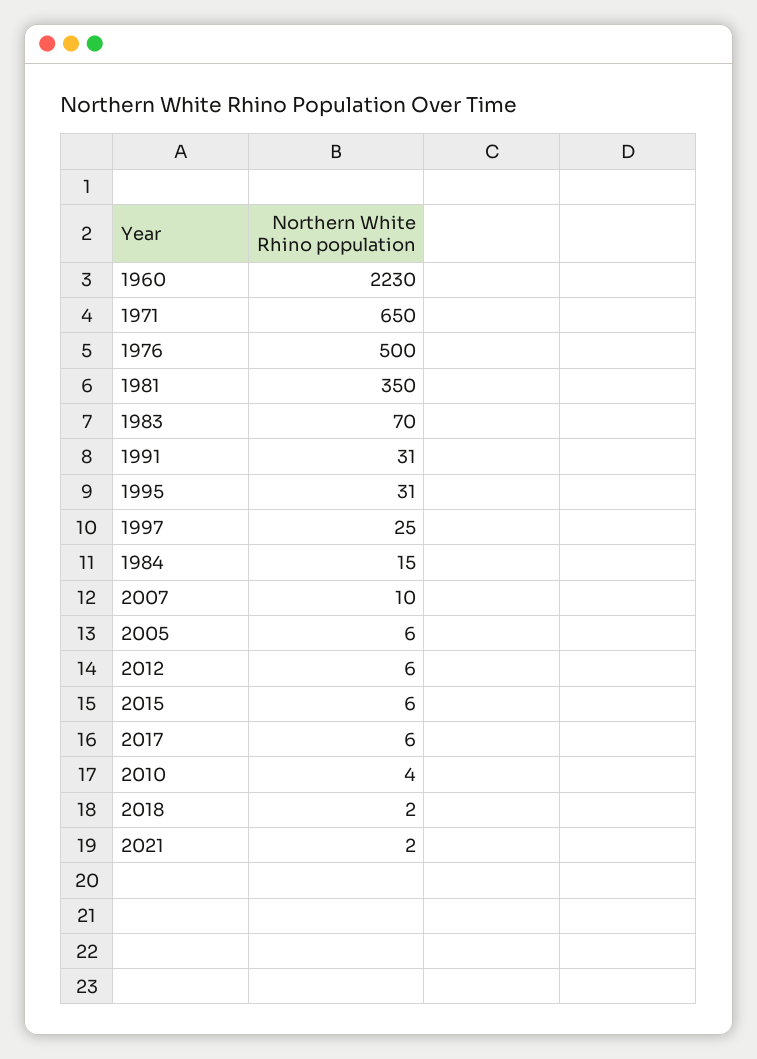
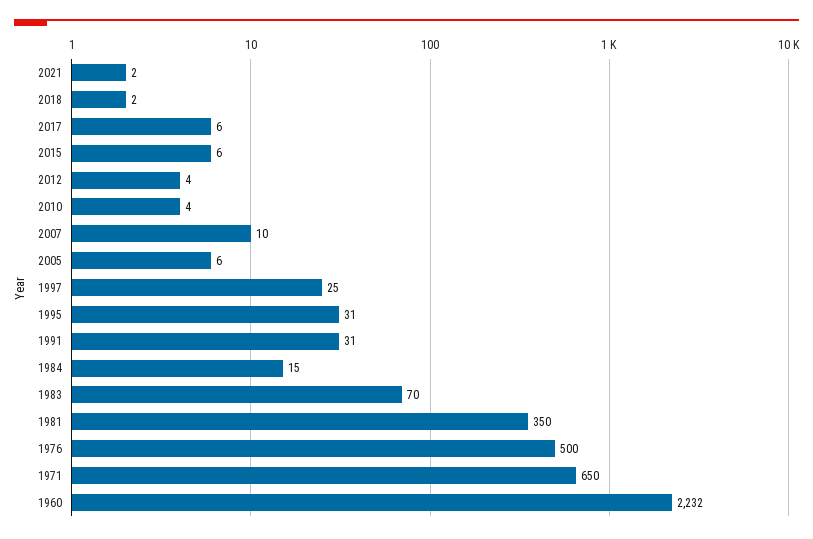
1960: 2230 -> 2232
2012: 6 -> 4

